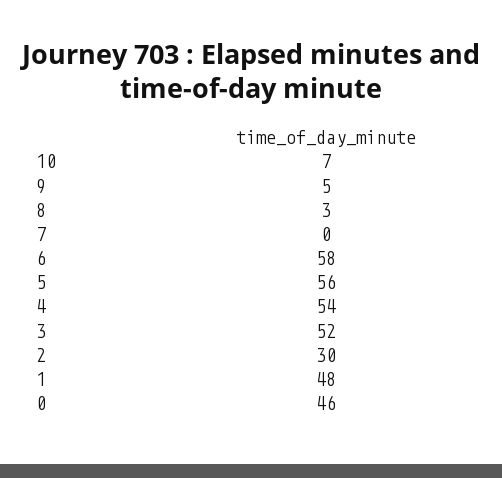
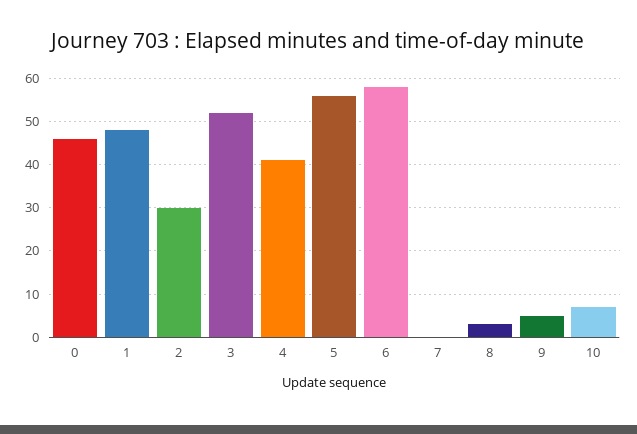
4: 54 -> 40

